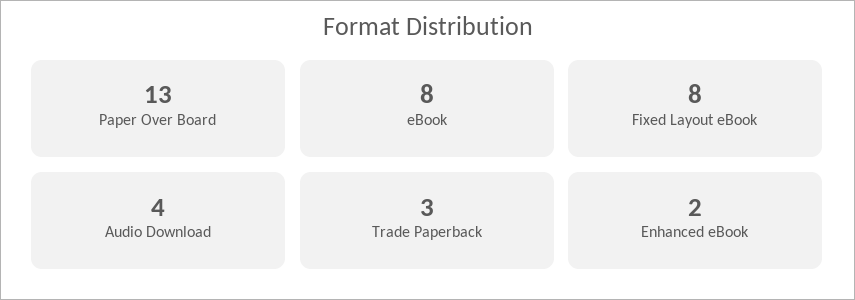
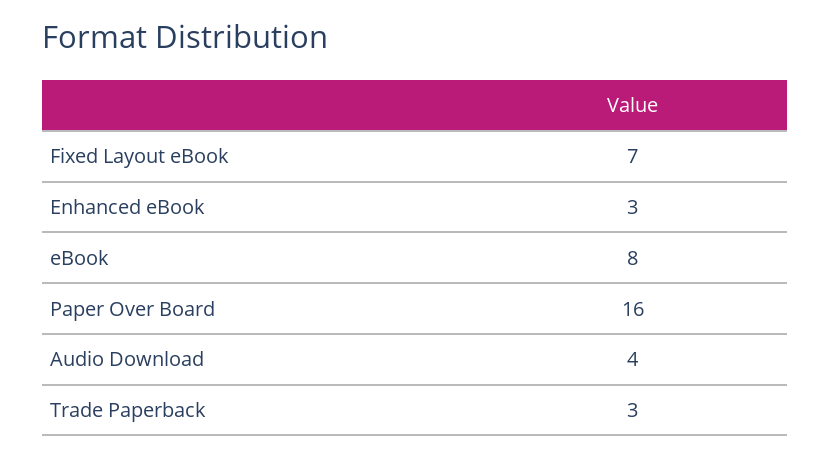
Paper Over Board: 13 -> 16
Fixed Layout eBook: 8 -> 7
Enhanced eBook: 2 -> 3

